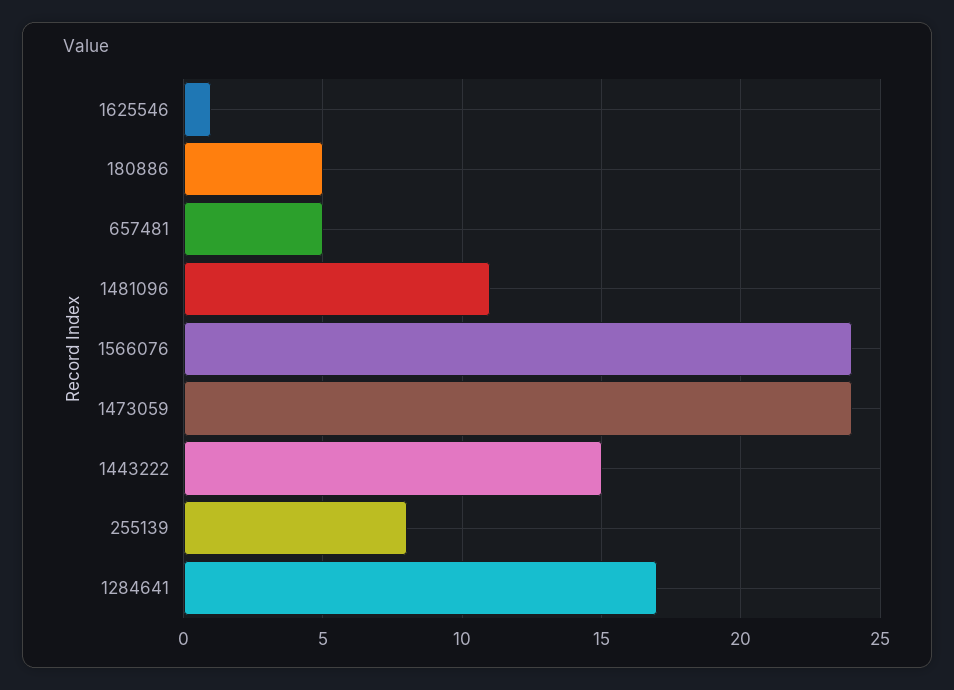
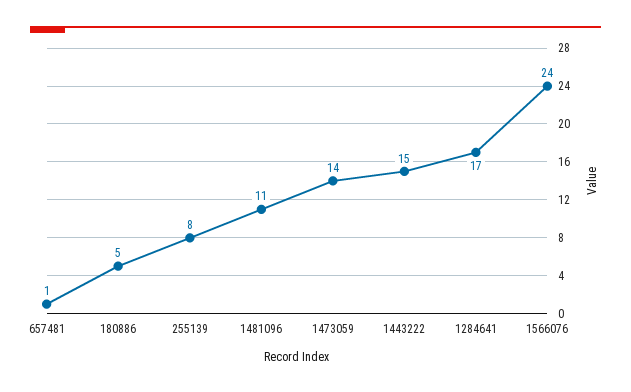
1625546: 1 -> none
657481: 5 -> 1
1473059: 24 -> 14

